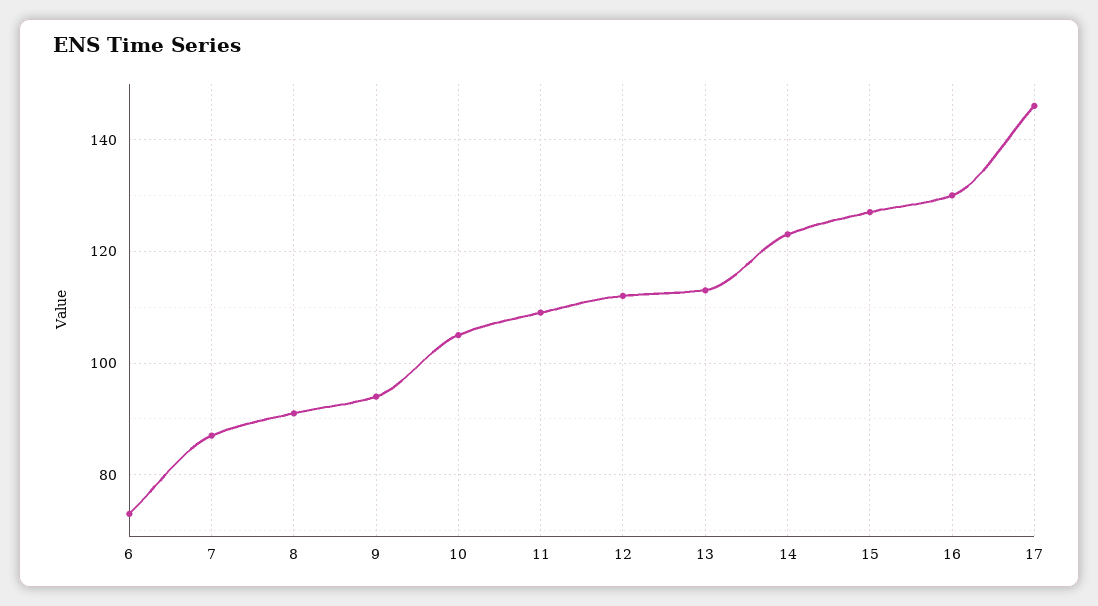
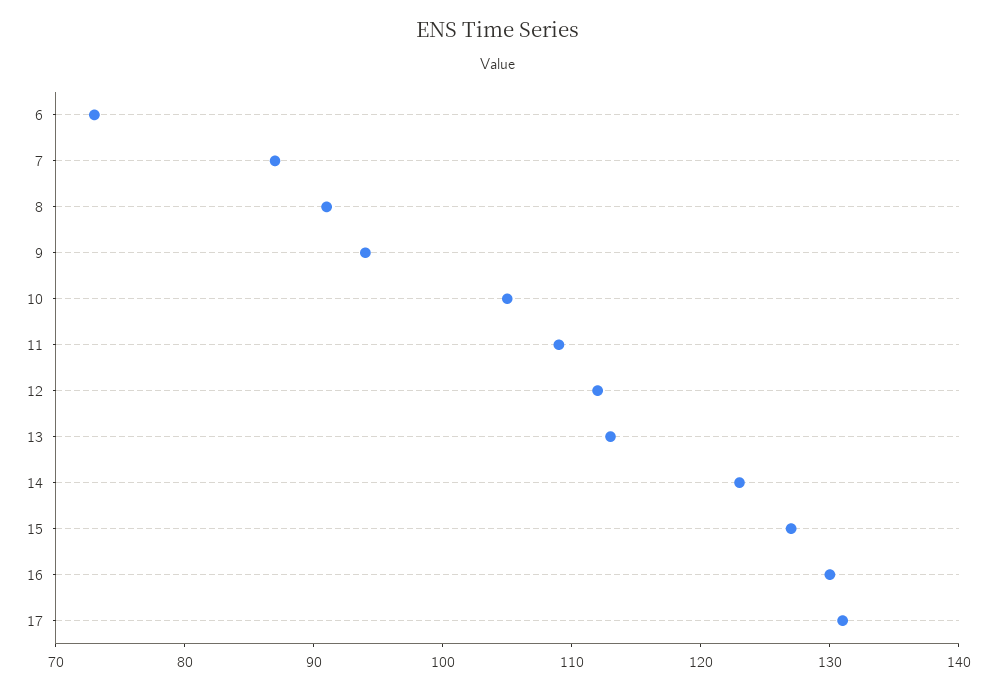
17: 145 -> 131

